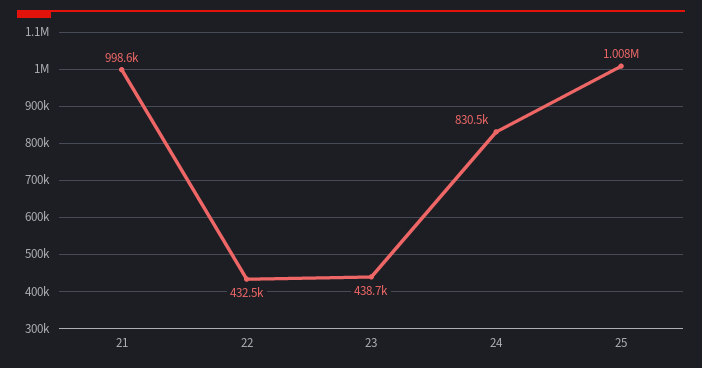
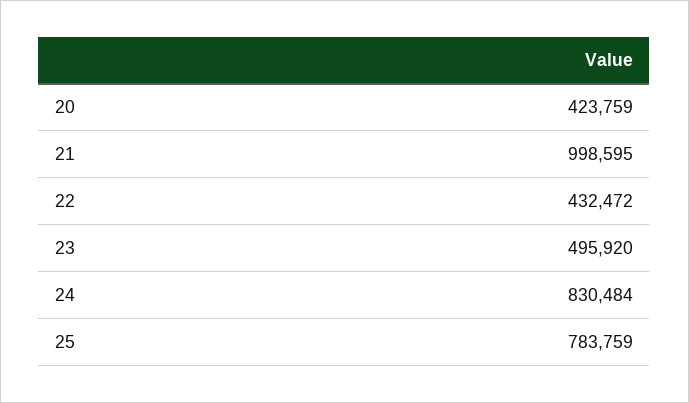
23: 438700 -> 495920
25: 1008000 -> 783759
20: none -> 423759

